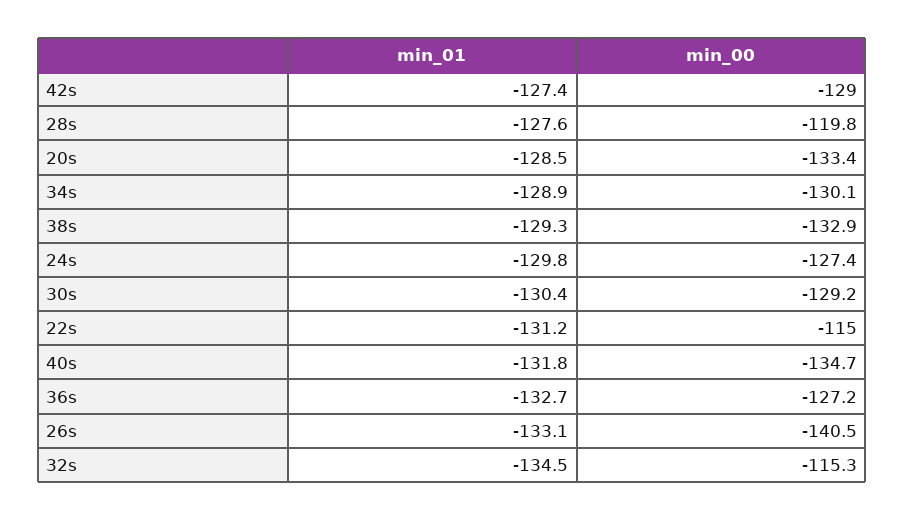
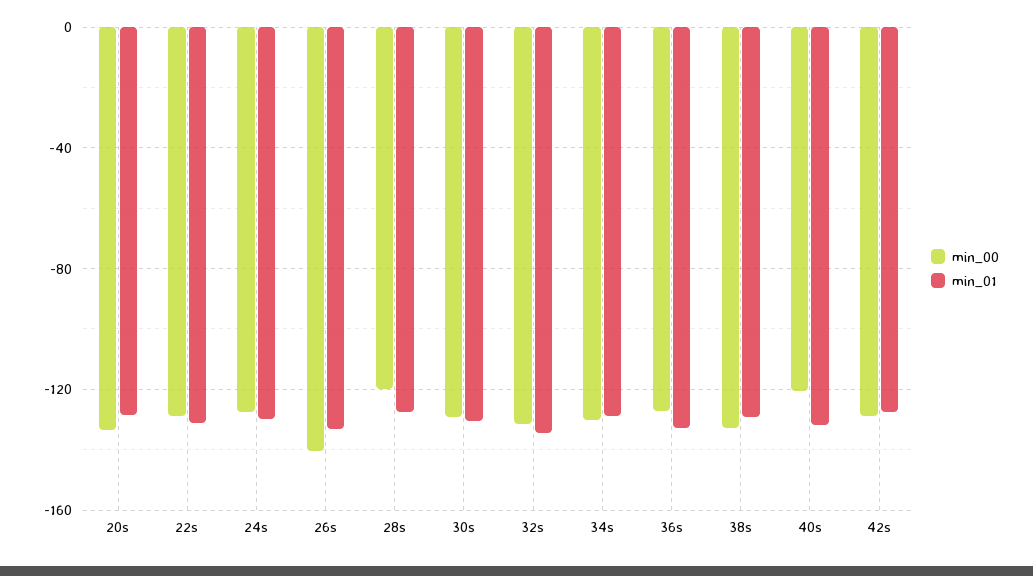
min_00, 22s: -115 -> -130
min_00, 40s: -134.7 -> -120
min_00, 32s: -115.3 -> -130

